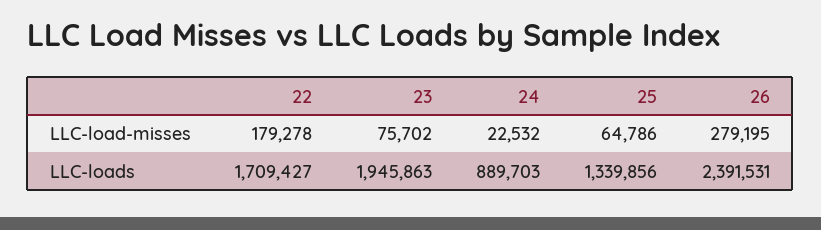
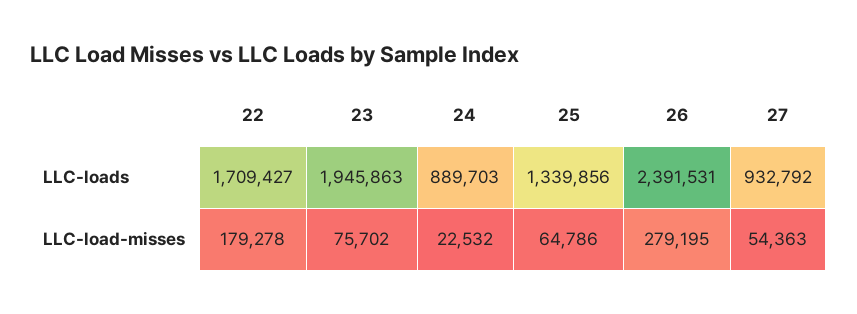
27, LLC-loads: none -> 932792
27, LLC-load-misses: none -> 54363

